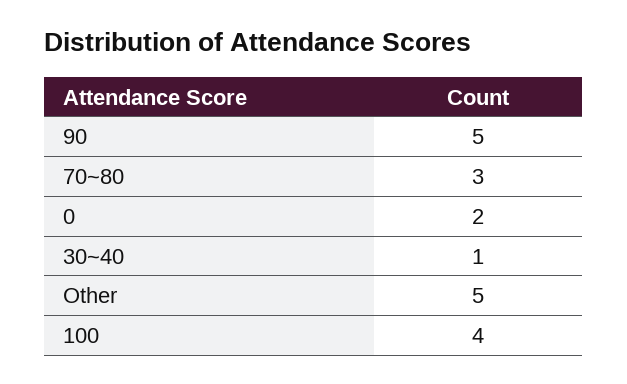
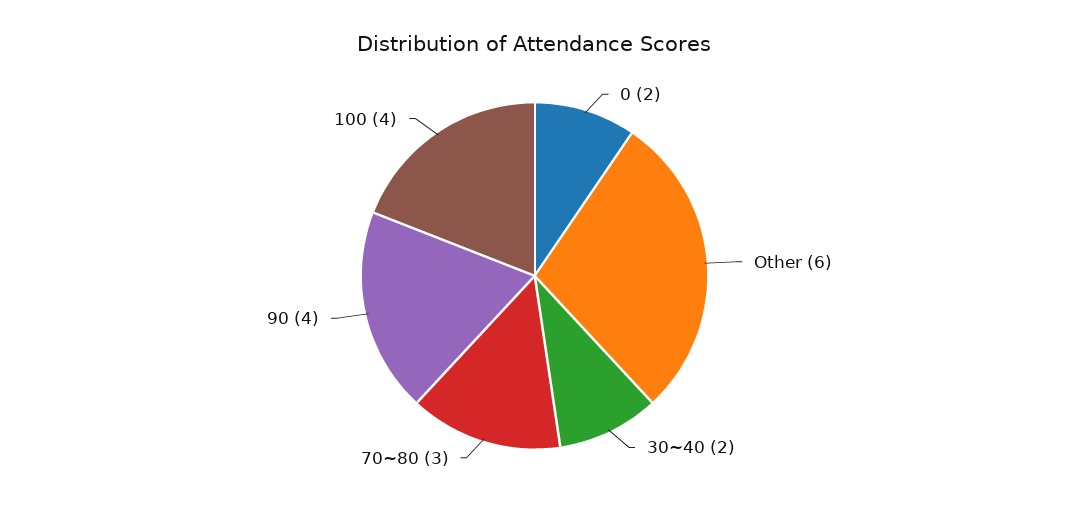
90: 5 -> 4
30~40: 1 -> 2
Other: 5 -> 6

